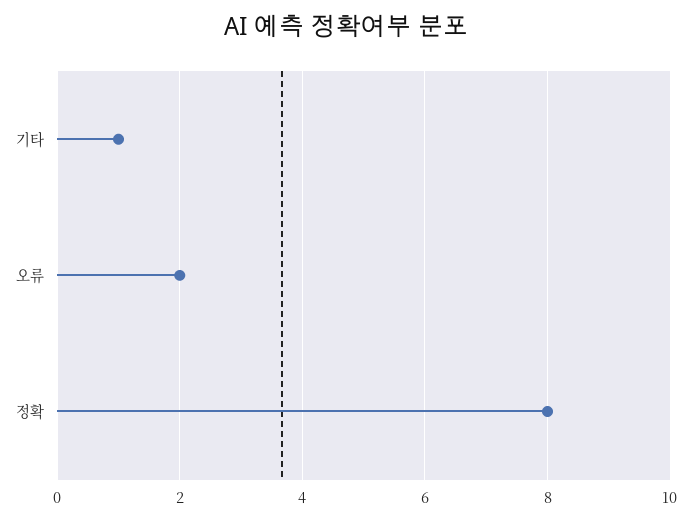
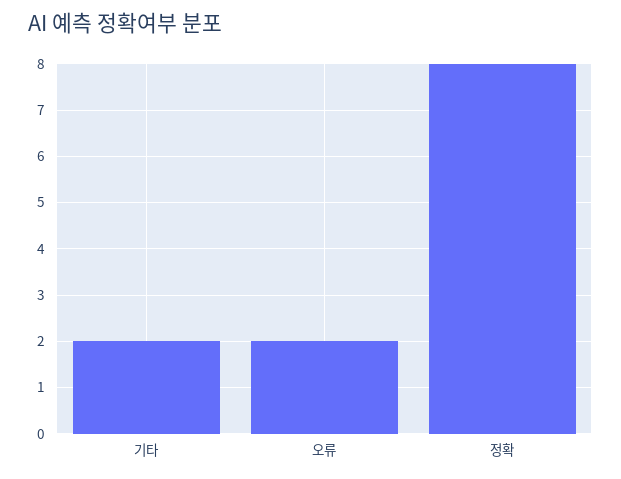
기타: 1 -> 2

